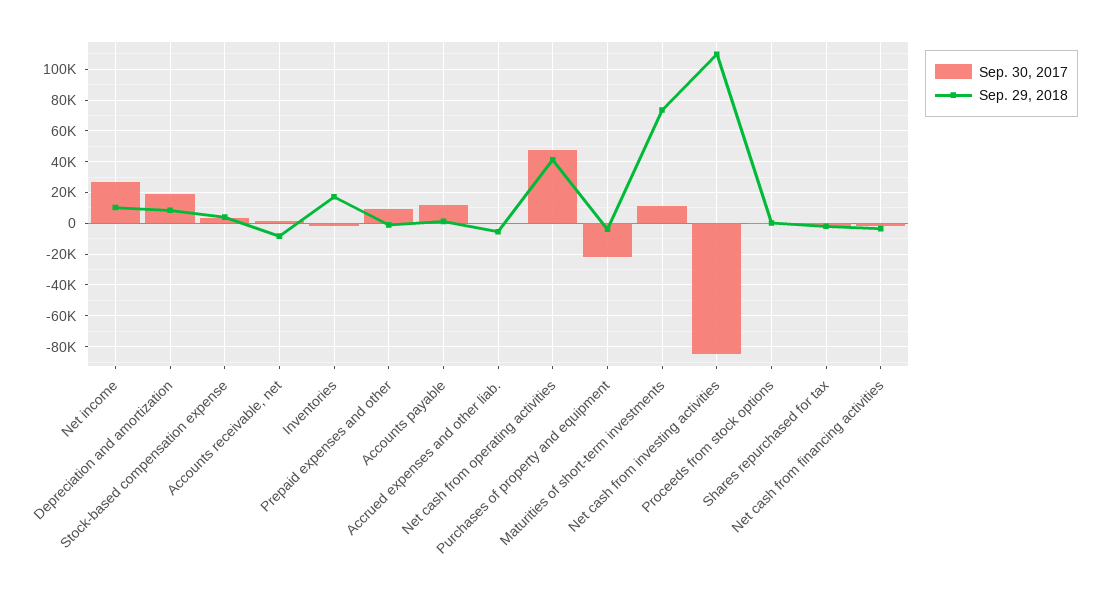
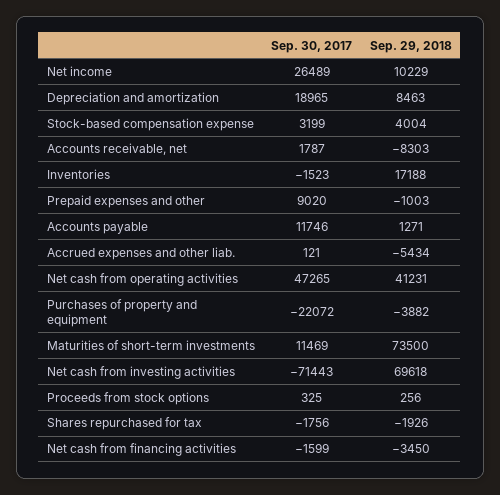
Sep. 30, 2017, Net cash from investing activities: -85000 -> -71443
Sep. 29, 2018, Net cash from investing activities: 110000 -> 69618

